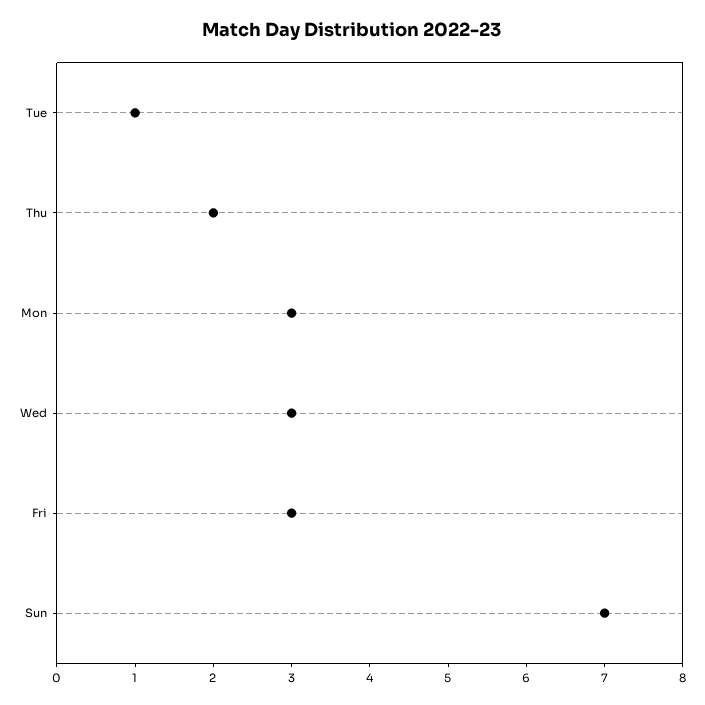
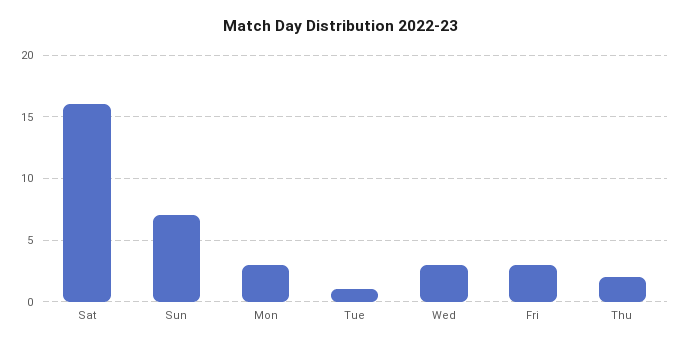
Sat: none -> 16

